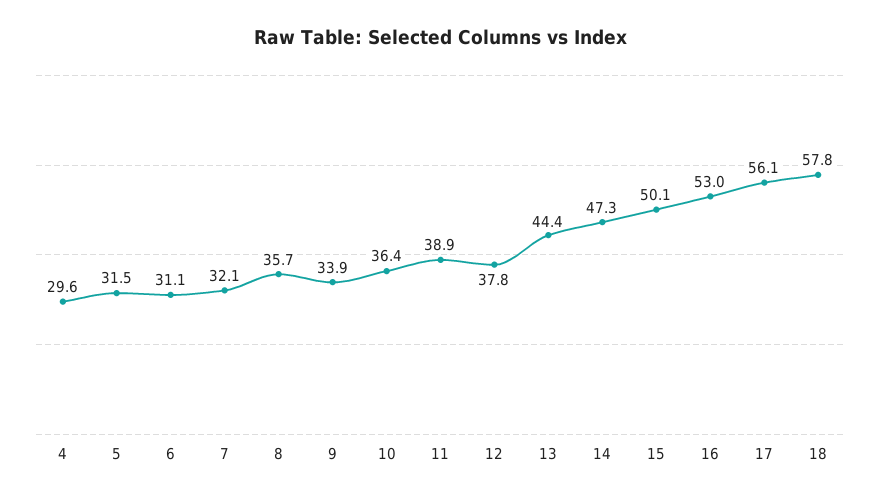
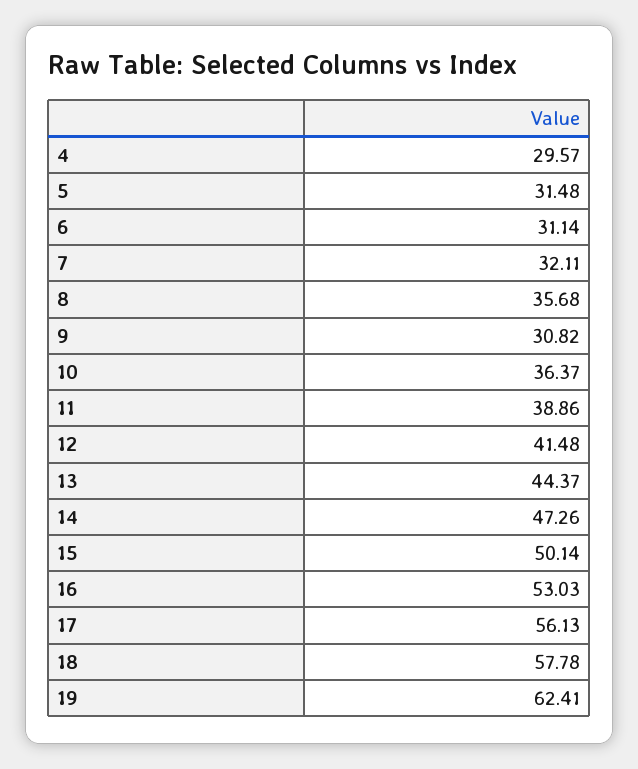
9: 33.9 -> 30.82
12: 37.8 -> 41.48
19: none -> 62.41

